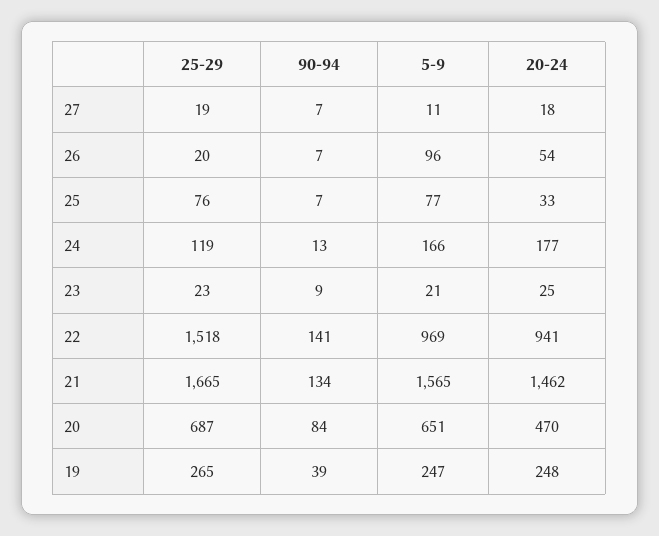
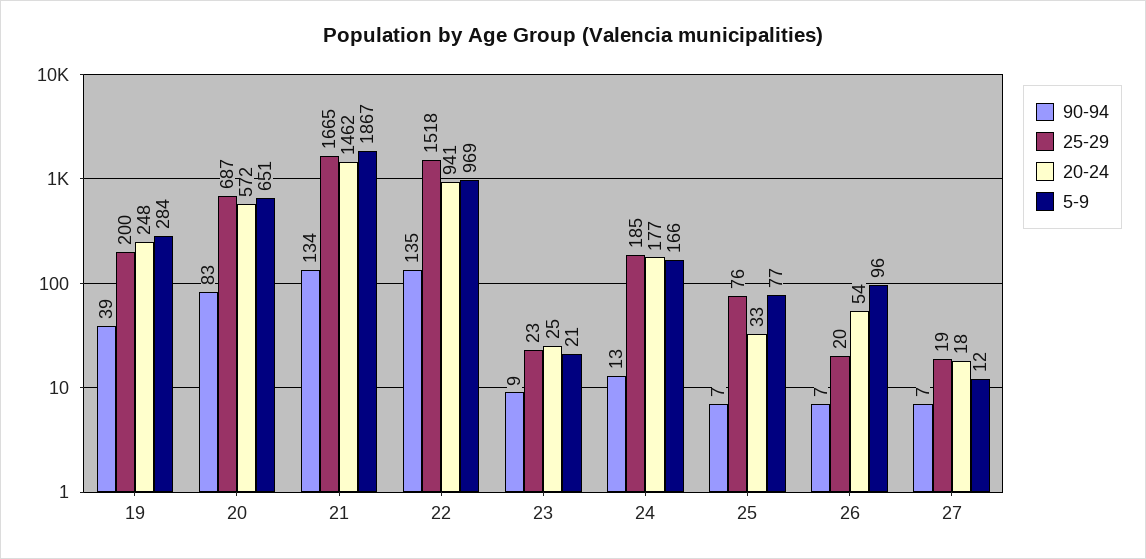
5-9, 27: 11 -> 12
25-29, 24: 119 -> 185
90-94, 22: 141 -> 135
5-9, 21: 1565 -> 1867
90-94, 20: 84 -> 83
20-24, 20: 470 -> 572
25-29, 19: 265 -> 200
5-9, 19: 247 -> 284

